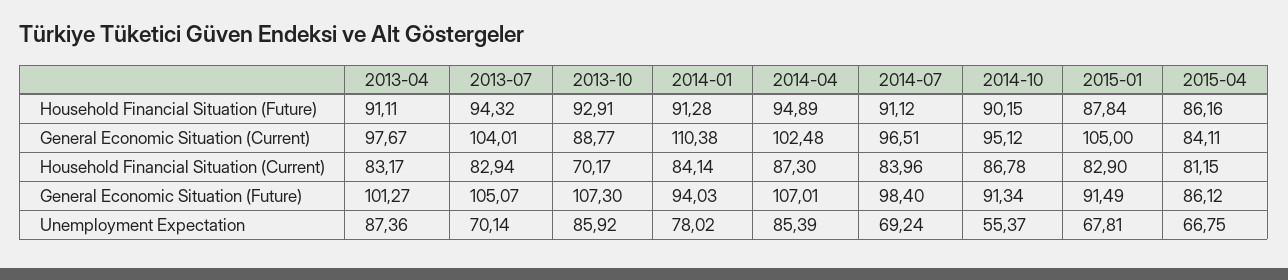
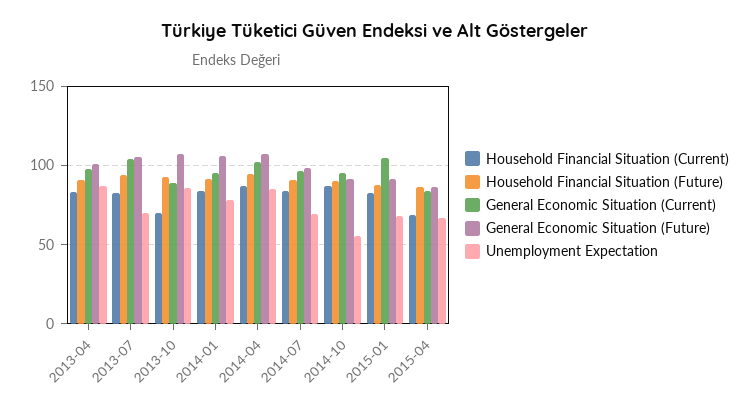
General Economic Situation (Current), 2014-01: 110.38 -> 95
Household Financial Situation (Current), 2015-04: 81.15 -> 70
General Economic Situation (Future), 2014-01: 94.03 -> 105

